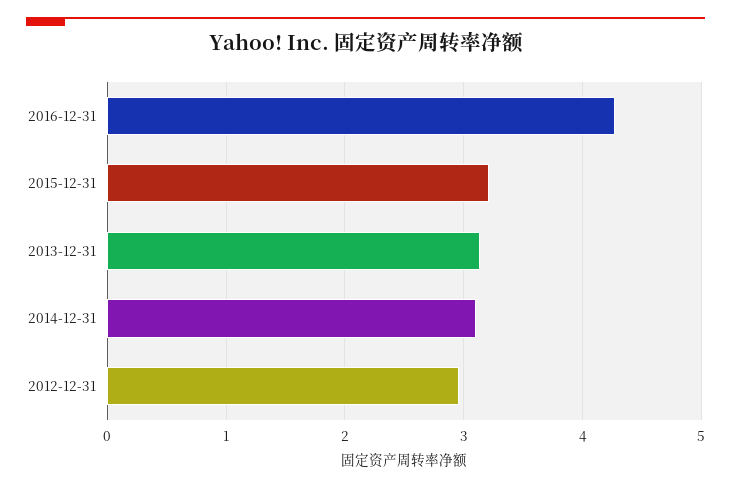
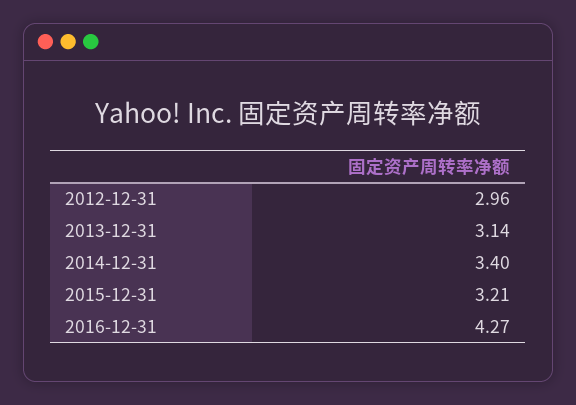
2014-12-31: 3.1 -> 3.4

